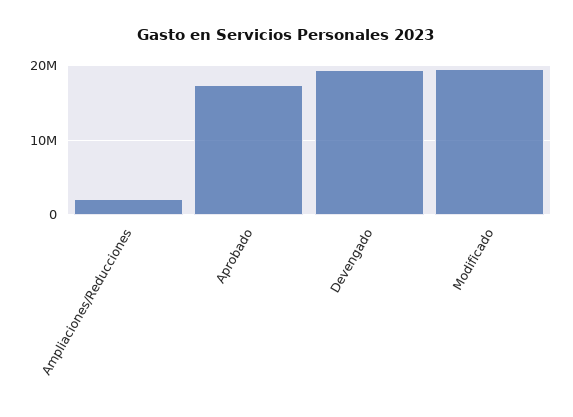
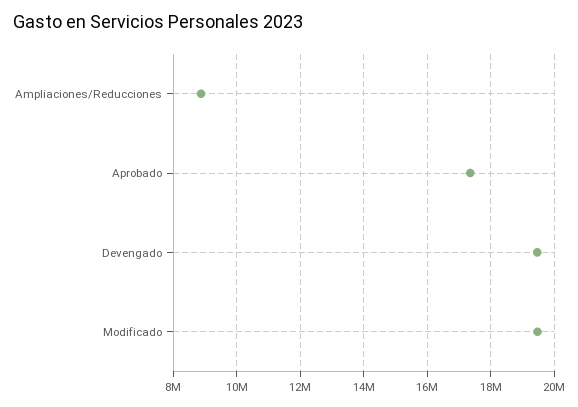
Ampliaciones/Reducciones: 2000000 -> 8800000

